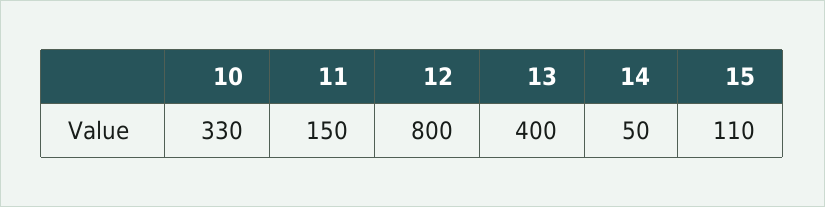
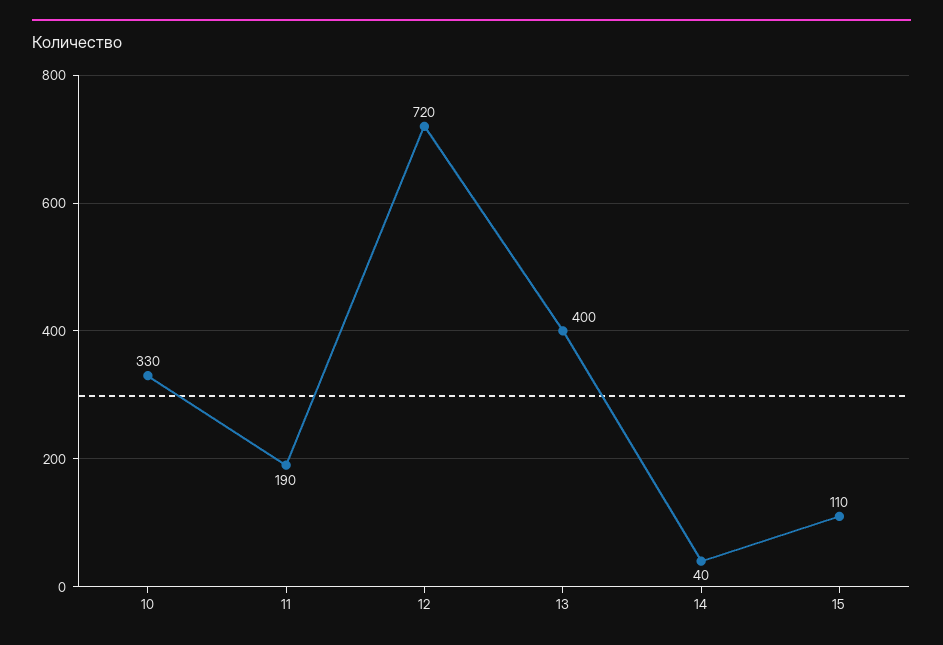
11: 150 -> 190
12: 800 -> 720
14: 50 -> 40

